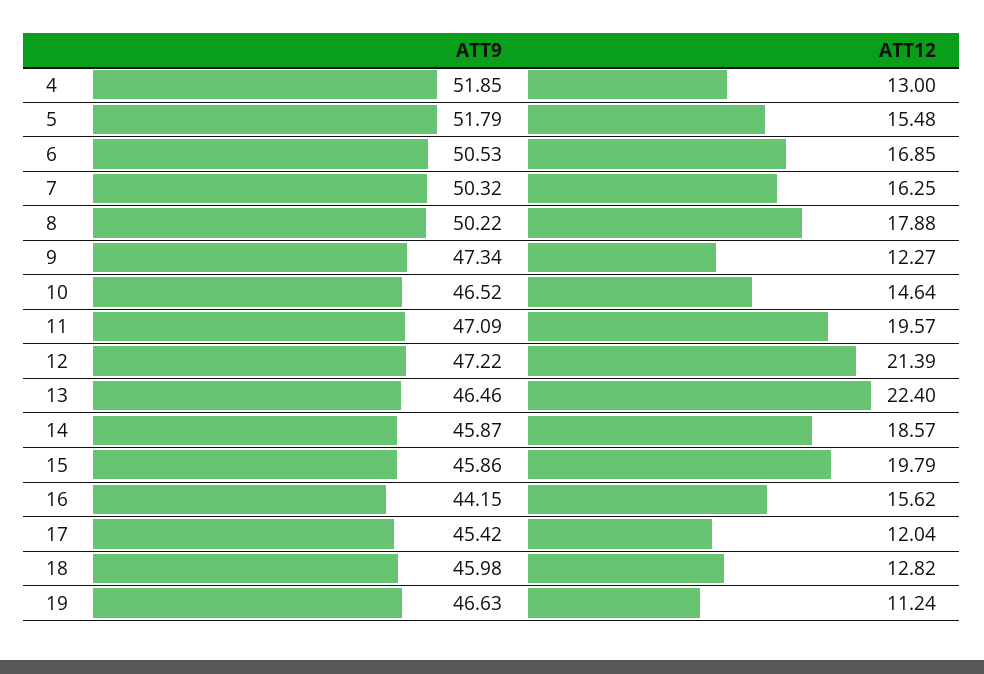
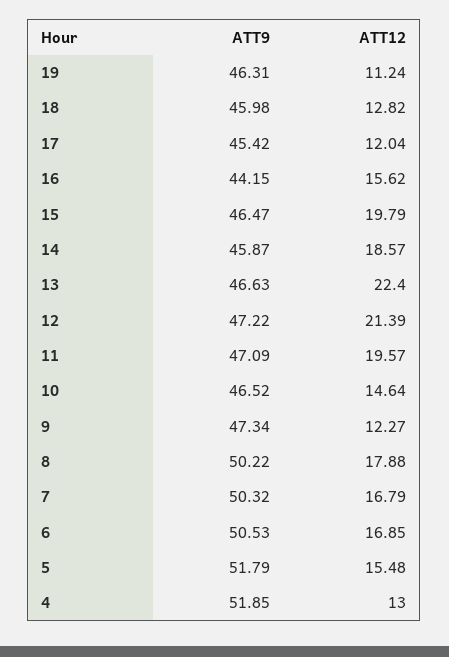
ATT12, 7: 16.25 -> 16.79
ATT9, 13: 46.46 -> 46.63
ATT9, 15: 45.86 -> 46.47
ATT9, 19: 46.63 -> 46.31

